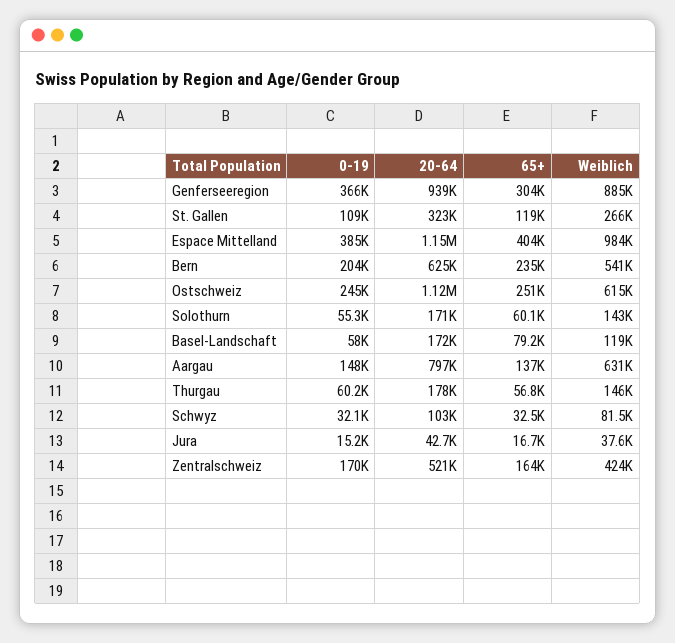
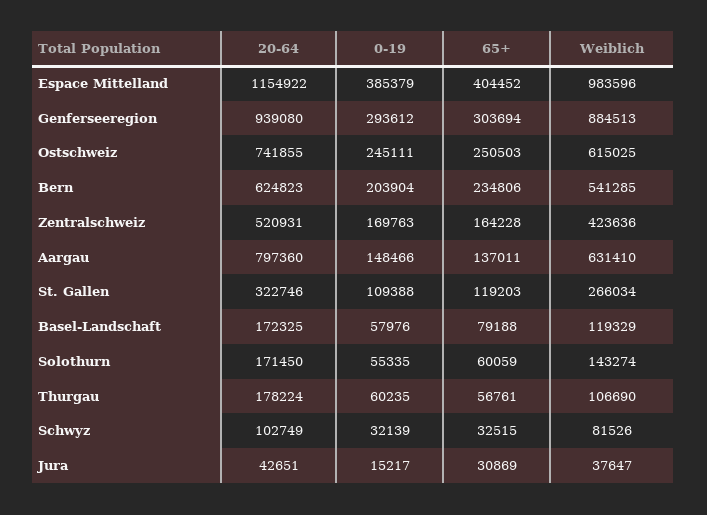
0-19, Genferseeregion: 366000 -> 293612
20-64, Ostschweiz: 1120000 -> 741855
Weiblich, Thurgau: 146000 -> 106690
65+, Jura: 16700 -> 30869

